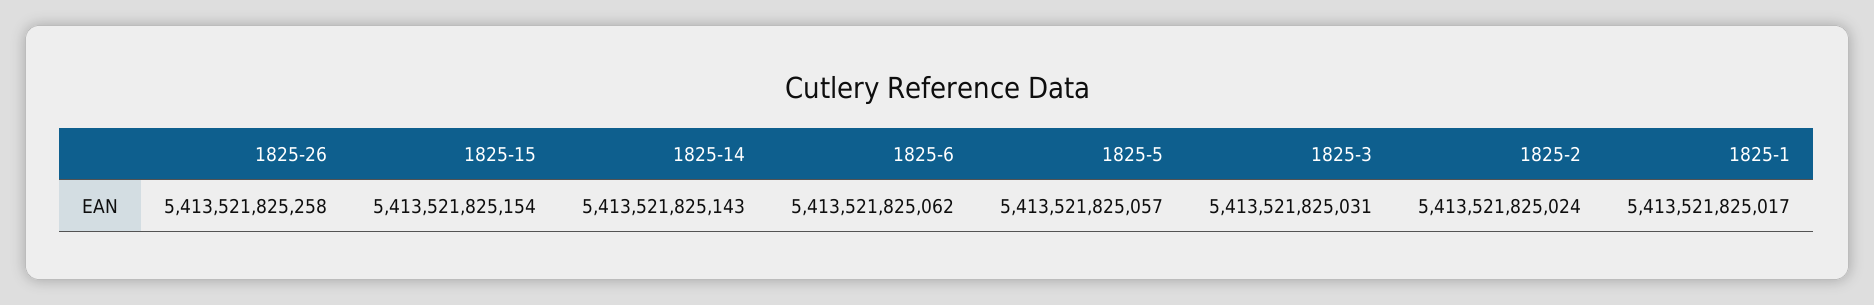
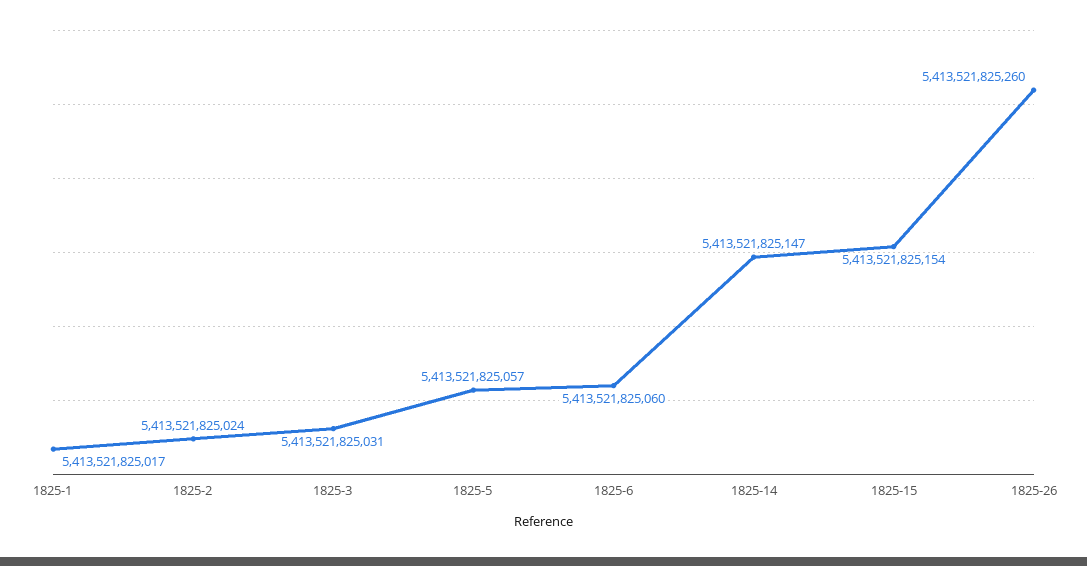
1825-26: 5413521825258 -> 5413521825260
1825-14: 5413521825143 -> 5413521825147
1825-6: 5413521825062 -> 5413521825060

